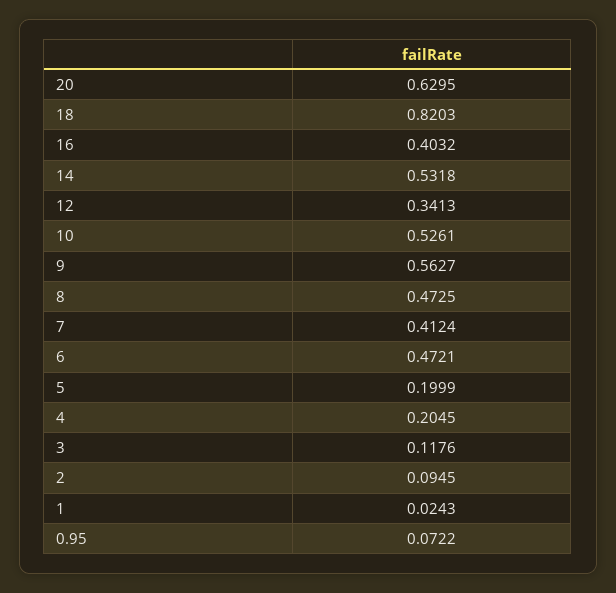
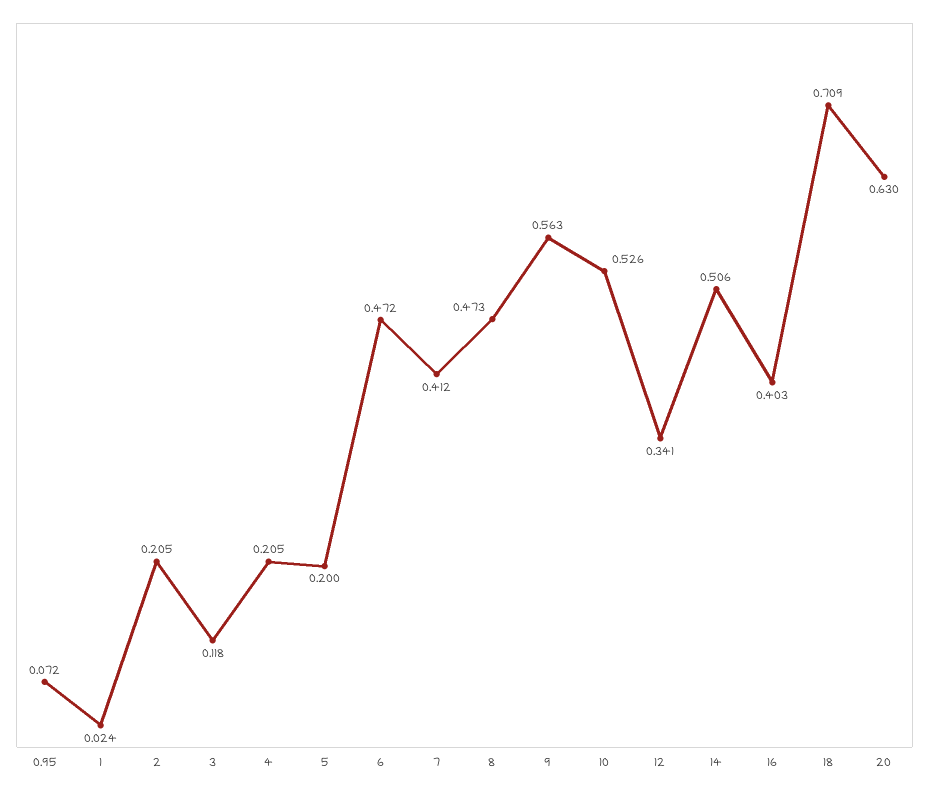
18: 0.8203 -> 0.709
14: 0.5318 -> 0.506
2: 0.0945 -> 0.205

